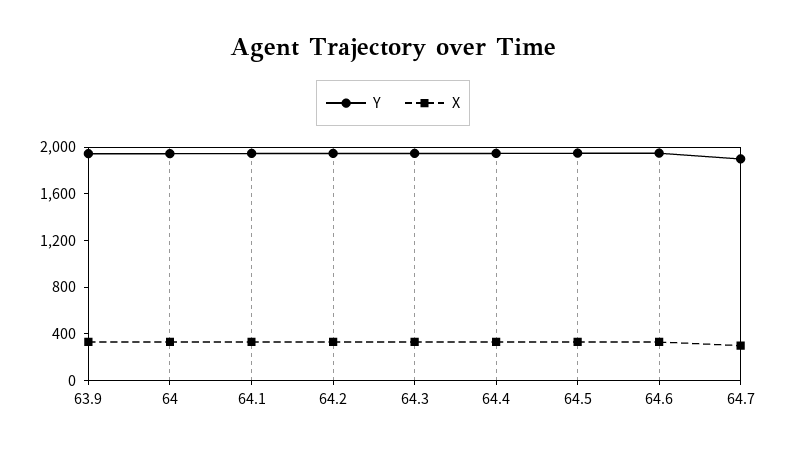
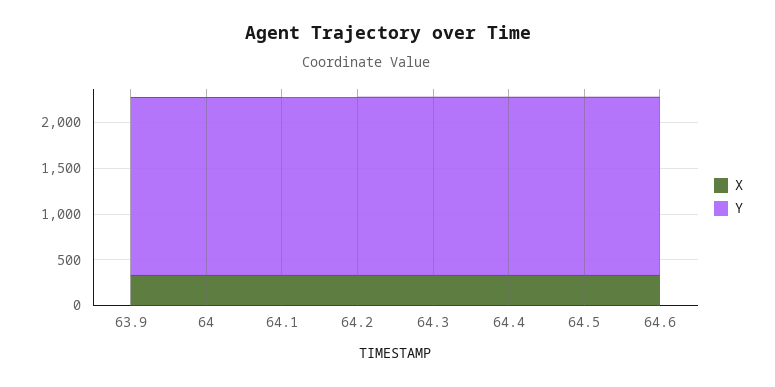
Y, 64.7: 1900 -> none
X, 64.7: 300 -> none

